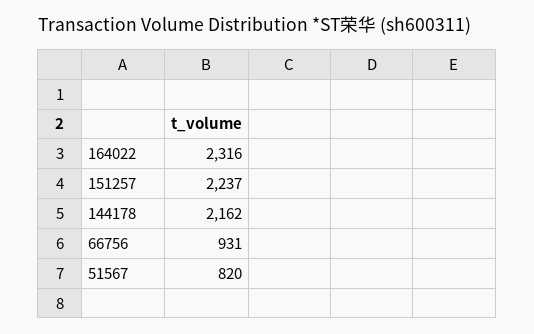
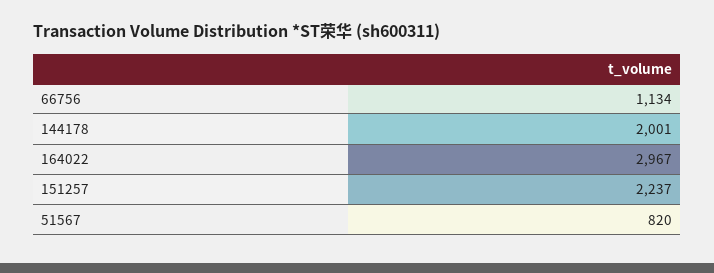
164022: 2316 -> 2967
144178: 2162 -> 2001
66756: 931 -> 1134

